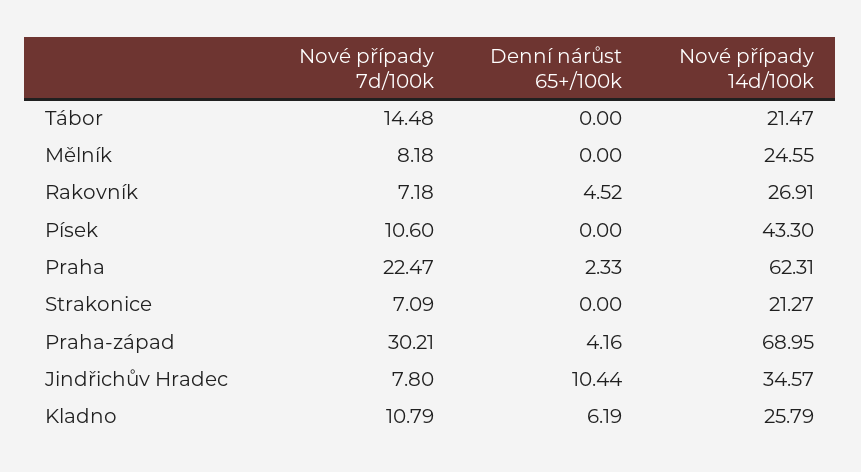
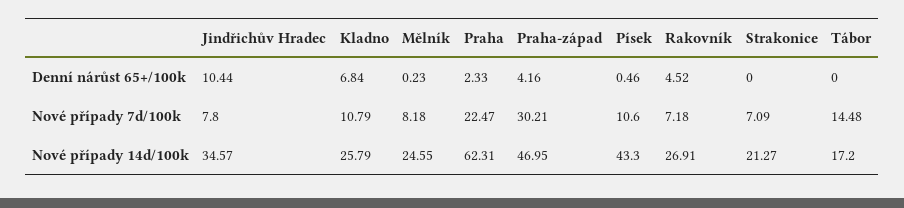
Nové případy 14d/100k, Tábor: 21.47 -> 17.2
Denní nárůst 65+/100k, Mělník: 0 -> 0.23
Denní nárůst 65+/100k, Písek: 0 -> 0.46
Nové případy 14d/100k, Praha-západ: 68.95 -> 46.95
Denní nárůst 65+/100k, Kladno: 6.19 -> 6.84

